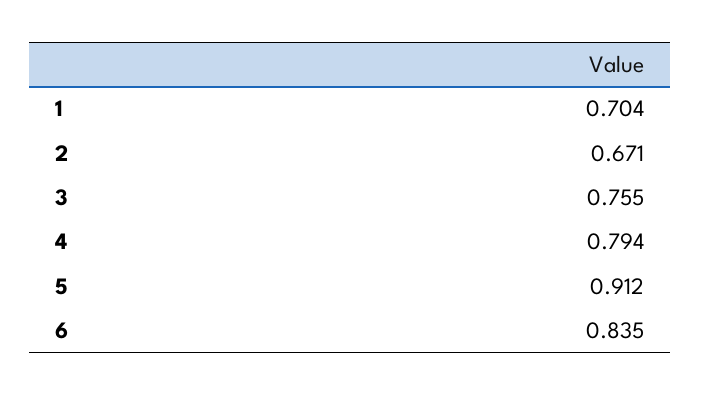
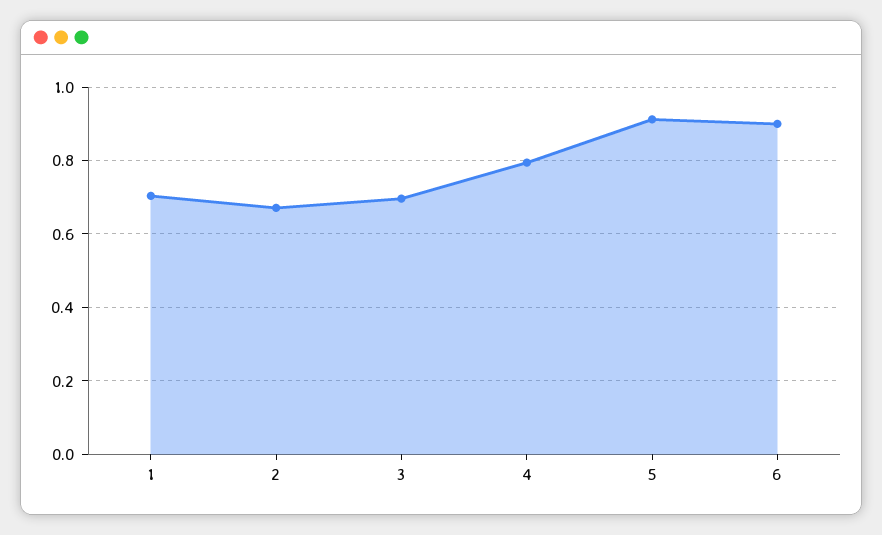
3: 0.755 -> 0.7
6: 0.835 -> 0.9

